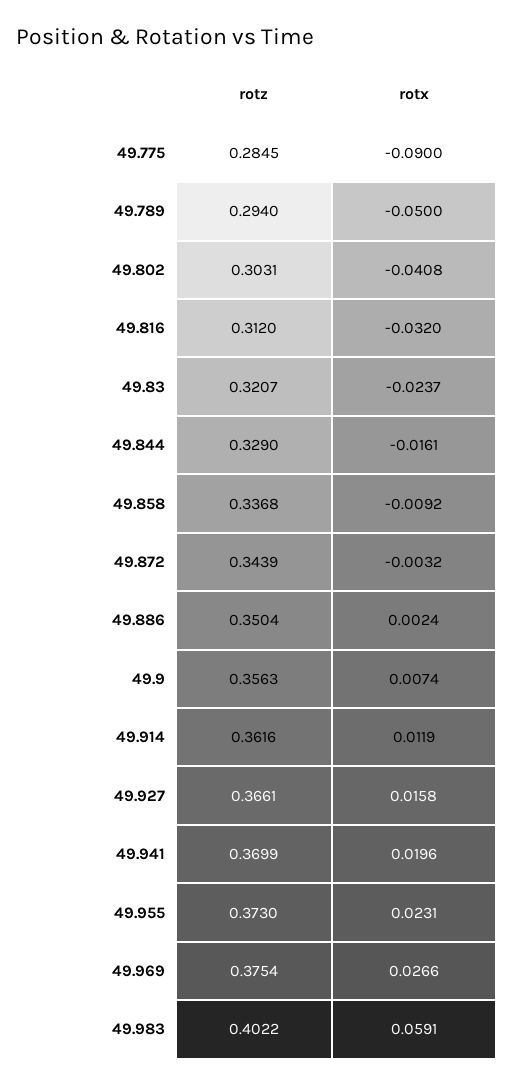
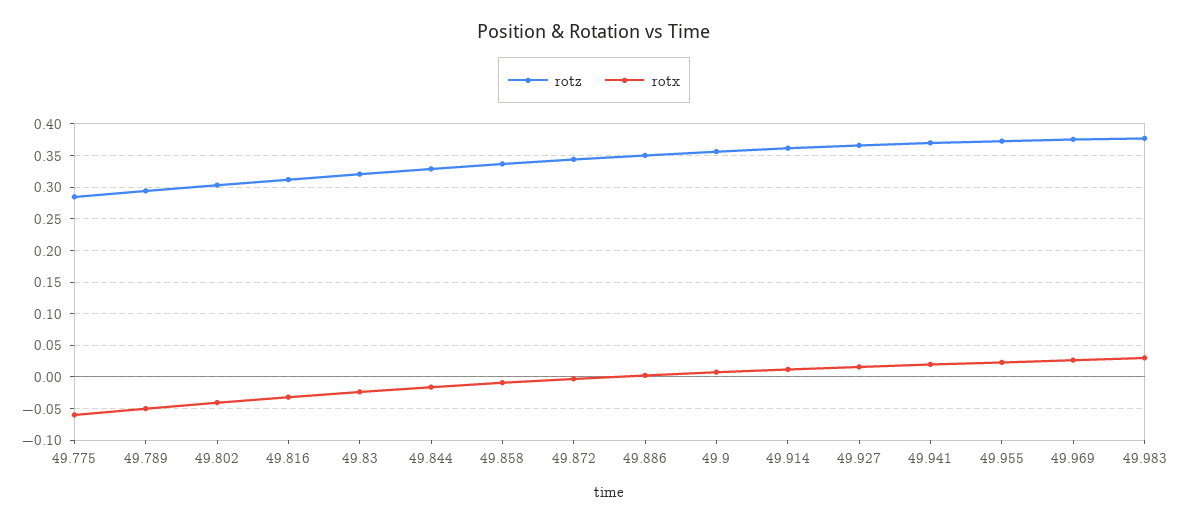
rotx, 49.775: -0.09 -> -0.06
rotz, 49.983: 0.4022 -> 0.38
rotx, 49.983: 0.0591 -> 0.03

